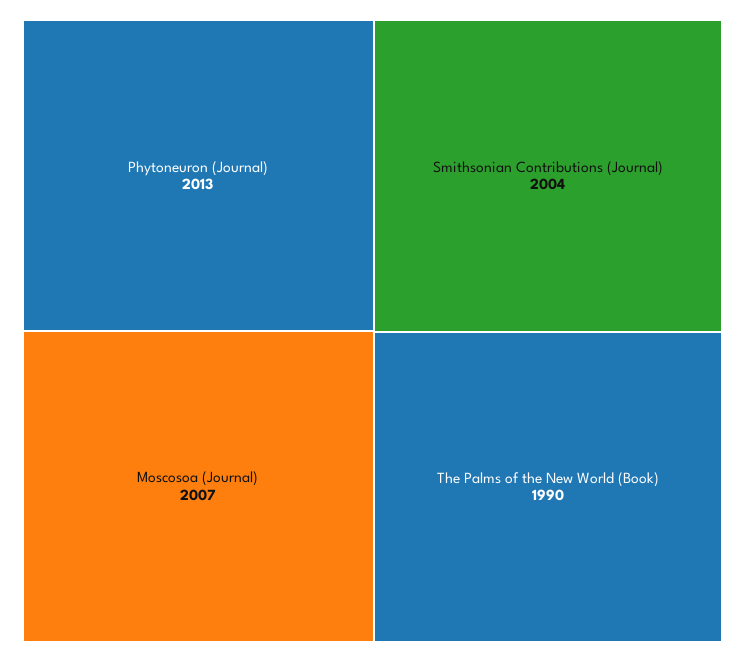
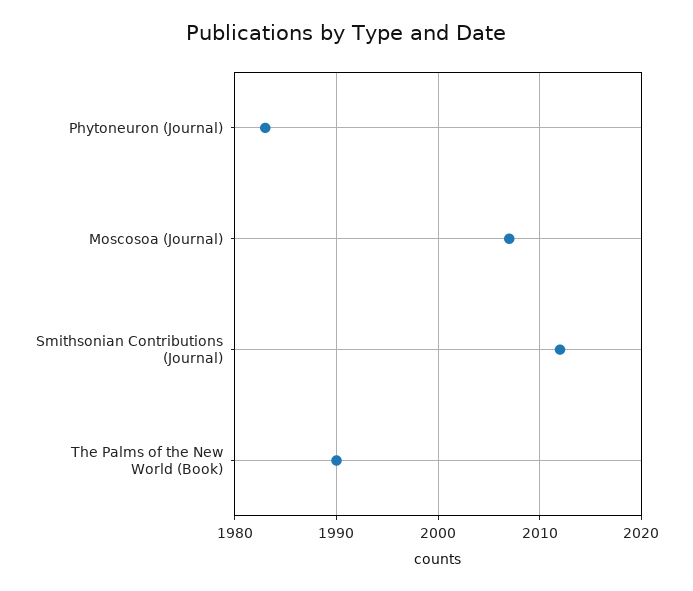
Phytoneuron (Journal): 2013 -> 1983
Smithsonian Contributions (Journal): 2004 -> 2012

